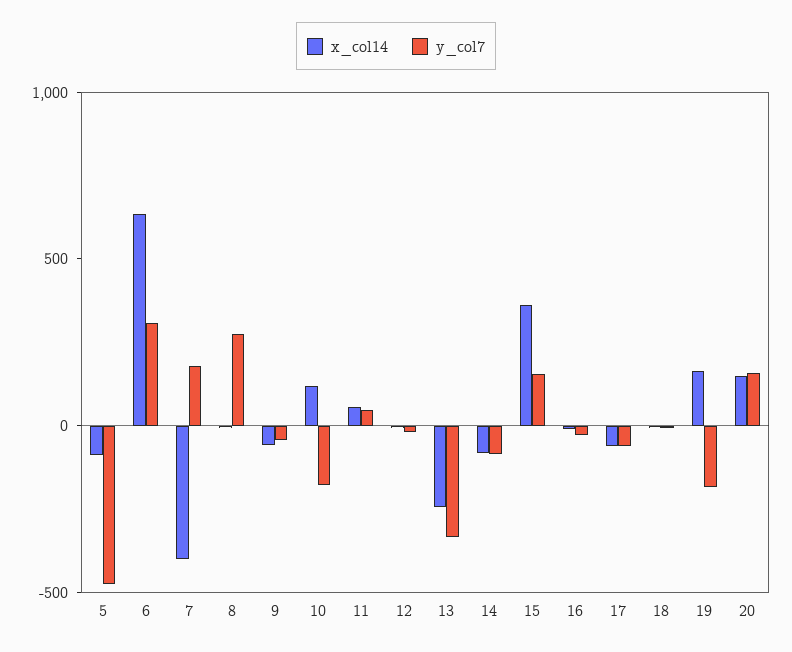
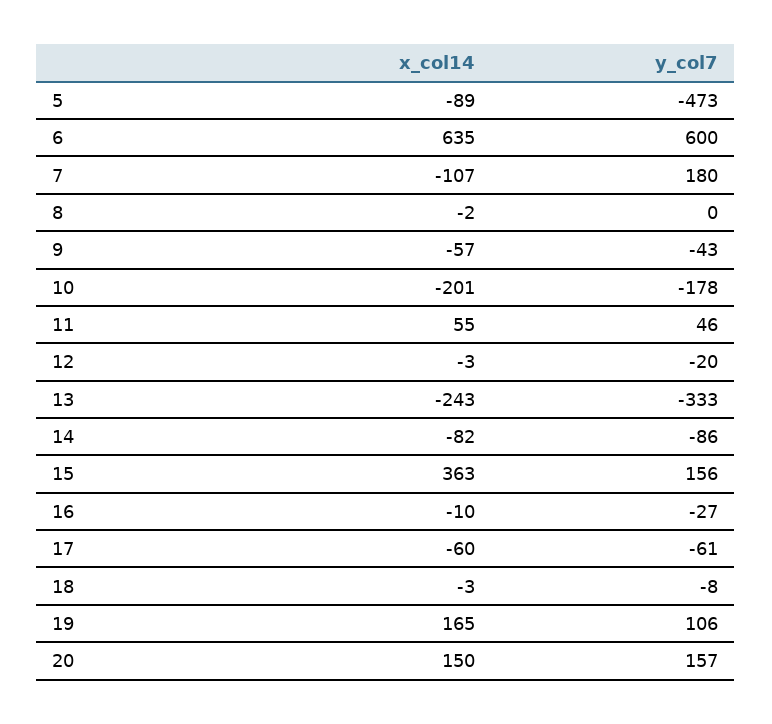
y_col7, 6: 300 -> 600
x_col14, 7: -400 -> -107
y_col7, 8: 300 -> 0
x_col14, 10: 100 -> -201
y_col7, 19: -200 -> 106

